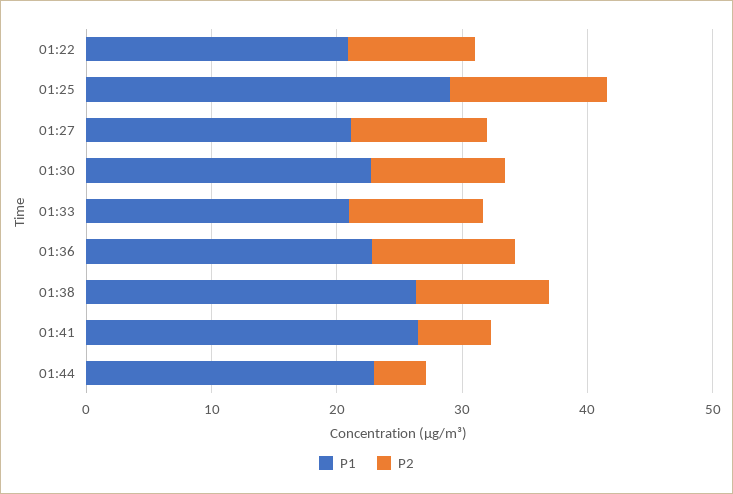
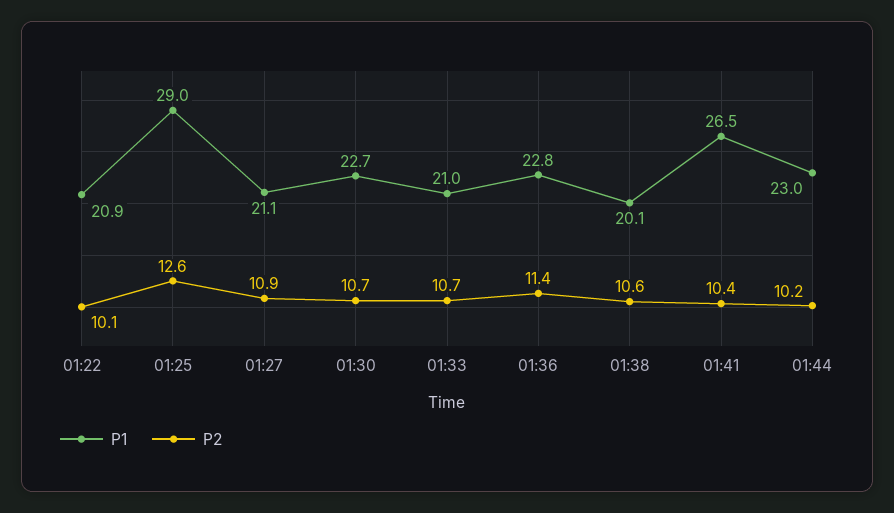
P1, 01:38: 26 -> 20.1
P2, 01:41: 6 -> 10.4
P2, 01:44: 4 -> 10.2

